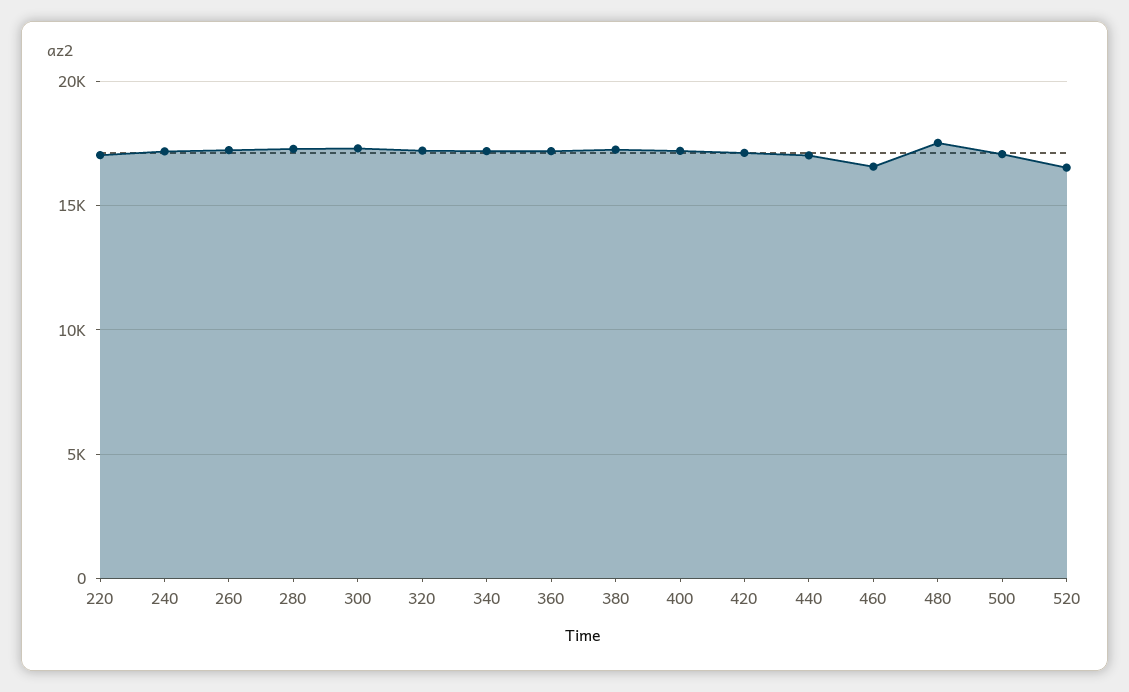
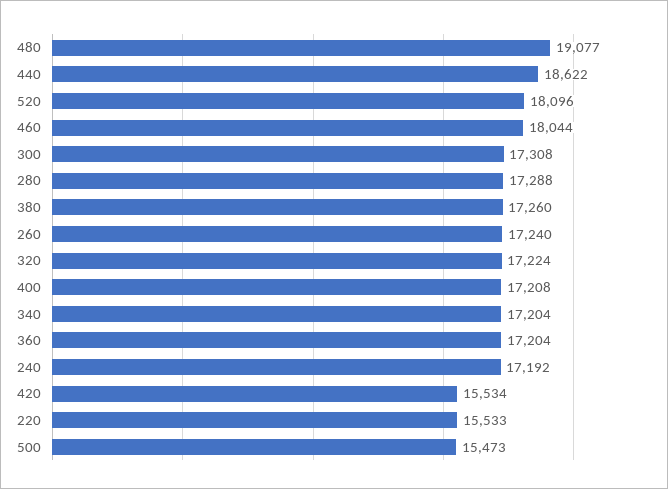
220: 17000 -> 15533
420: 17000 -> 15534
440: 17000 -> 18622
460: 16500 -> 18044
480: 17500 -> 19077
500: 17000 -> 15473
520: 16500 -> 18096

